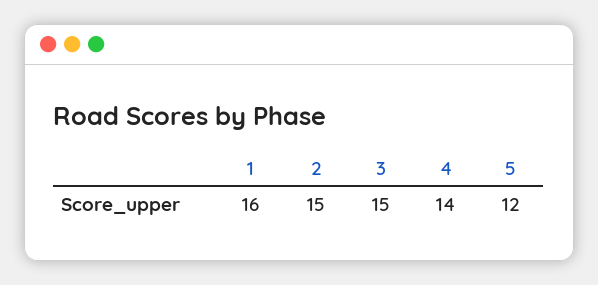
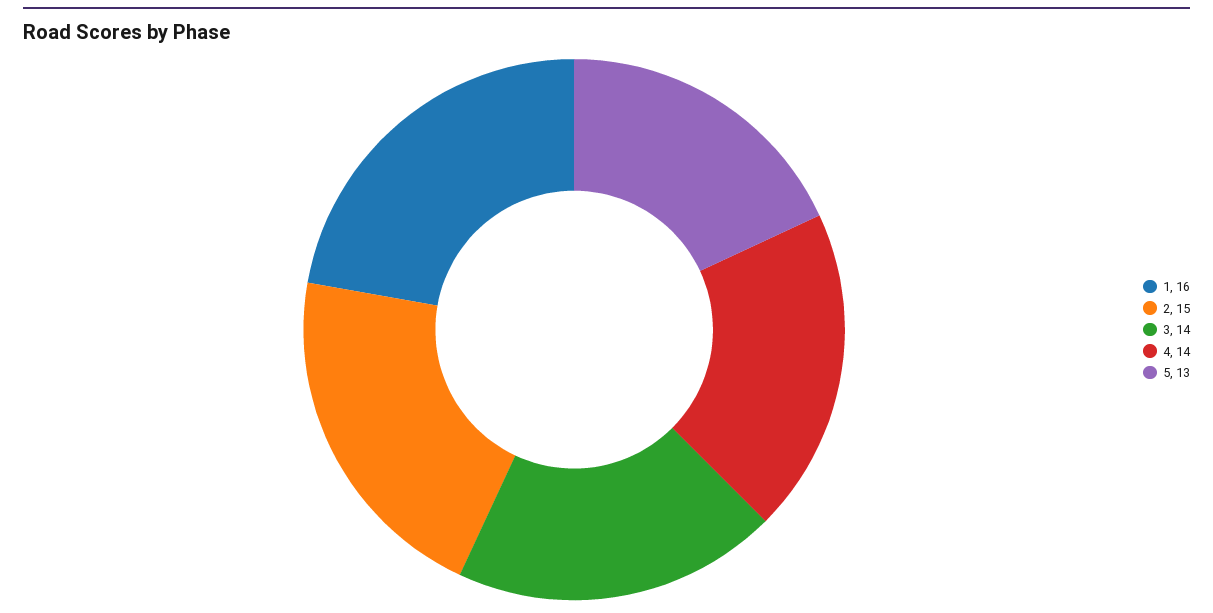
3: 15 -> 14
5: 12 -> 13

